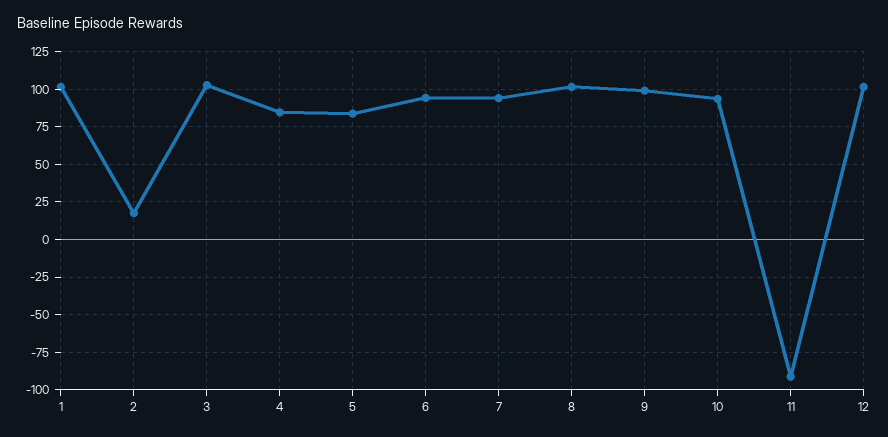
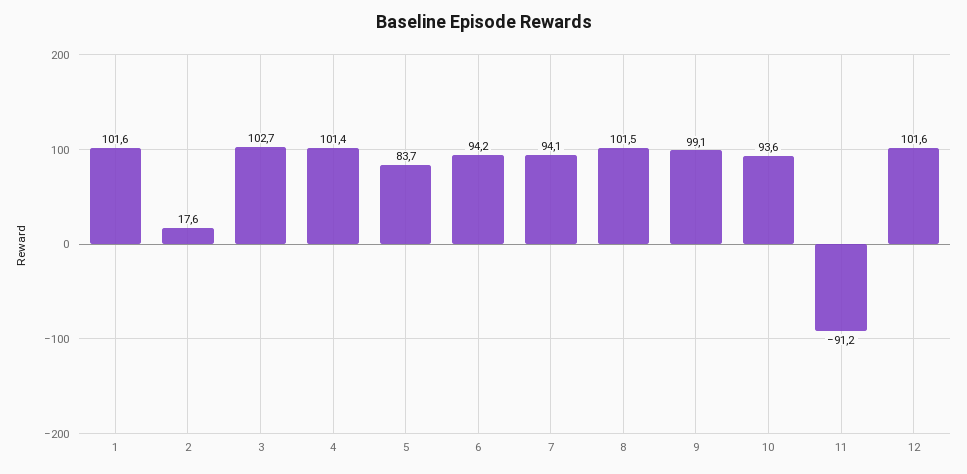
4: 85 -> 101.4

